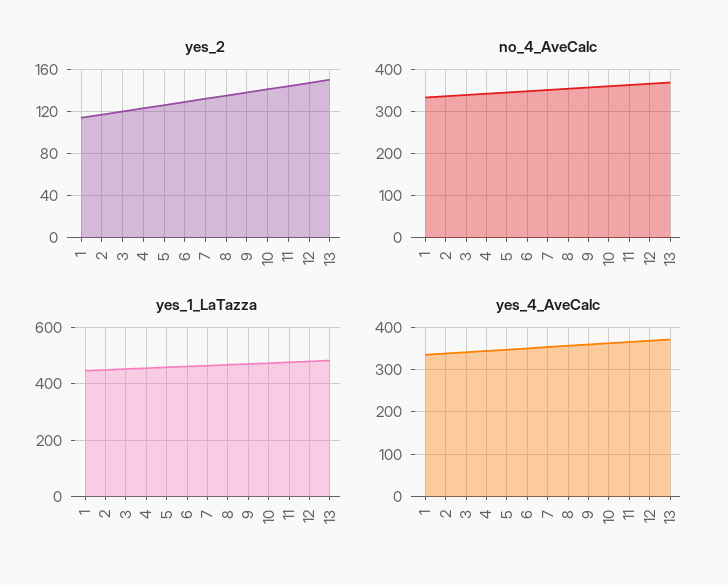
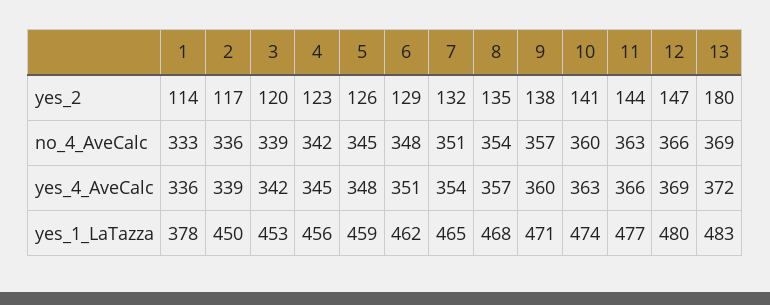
yes_2, 13: 150 -> 180
yes_1_LaTazza, 1: 450 -> 378

